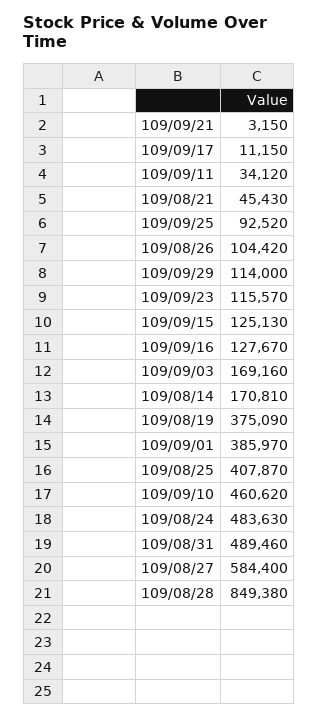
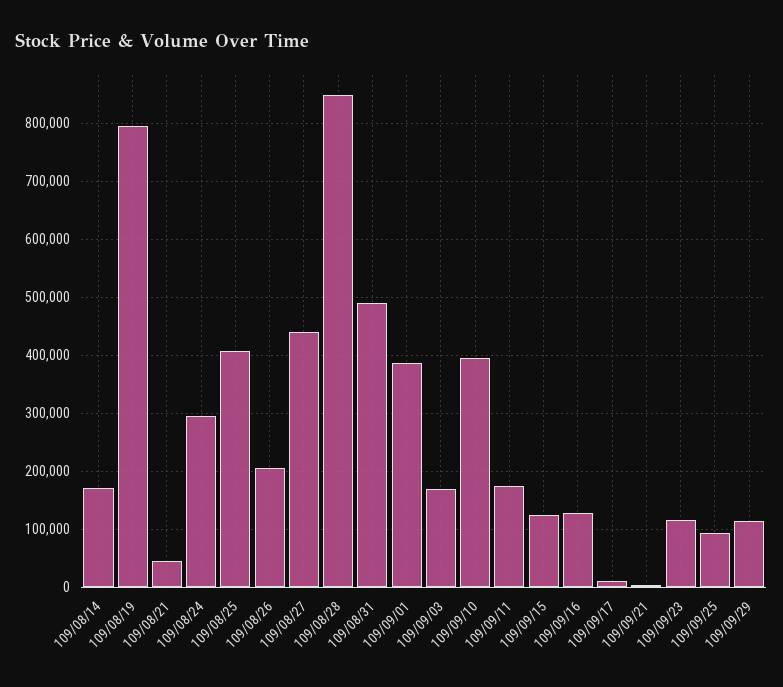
109/09/11: 34120 -> 180000
109/08/26: 104420 -> 200000
109/08/19: 375090 -> 800000
109/09/10: 460620 -> 400000
109/08/24: 483630 -> 300000
109/08/27: 584400 -> 440000

